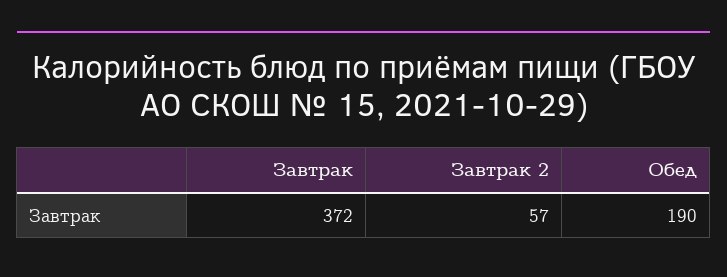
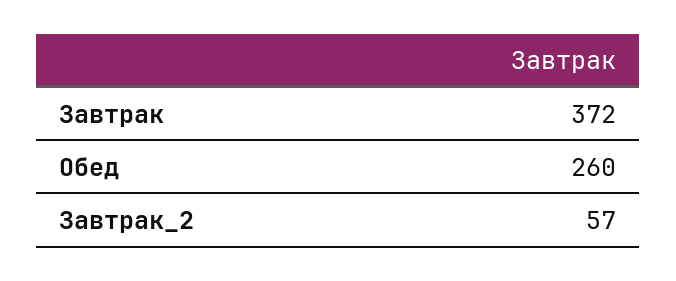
Обед: 190 -> 260

